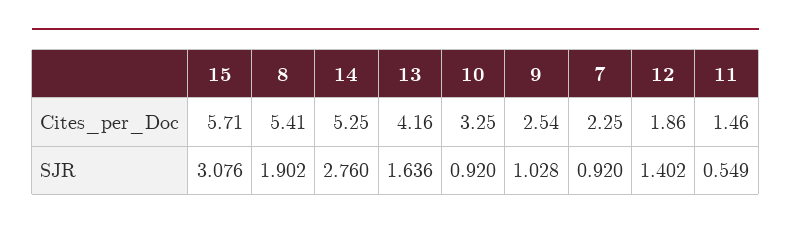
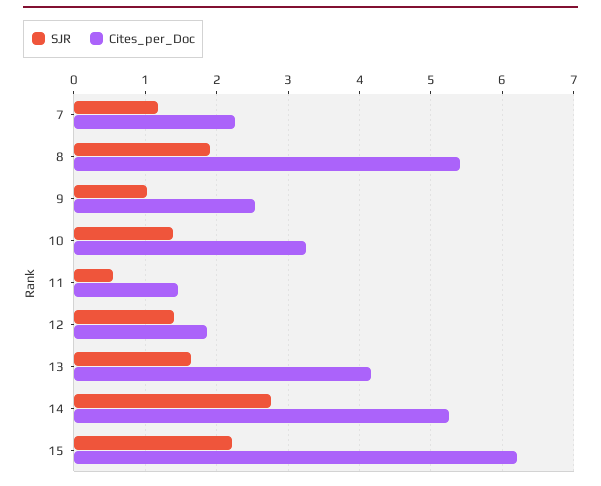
Cites_per_Doc, 15: 5.71 -> 6.2
SJR, 15: 3.076 -> 2.2
SJR, 10: 0.92 -> 1.4
SJR, 7: 0.92 -> 1.2

